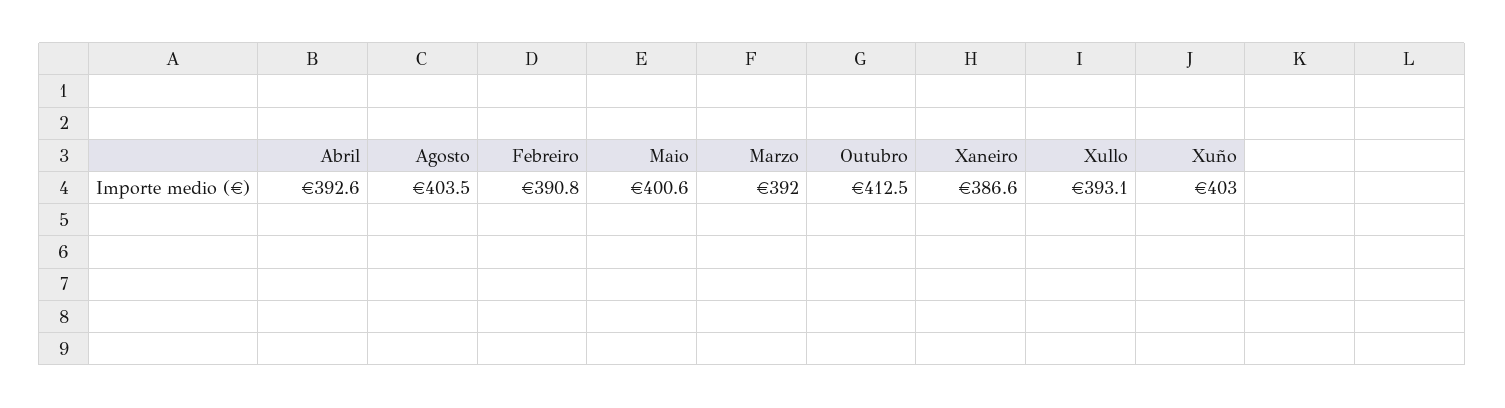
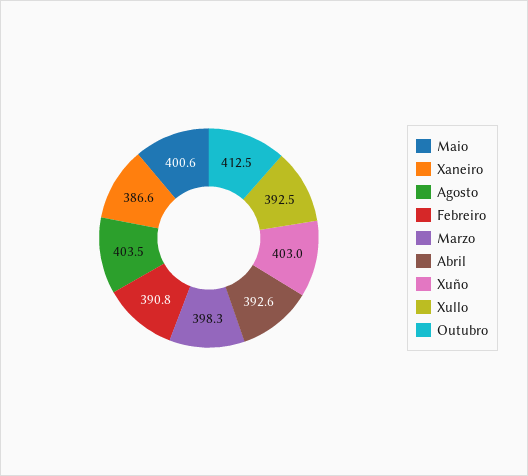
Marzo: 392 -> 398.3
Xullo: 393.1 -> 392.5

